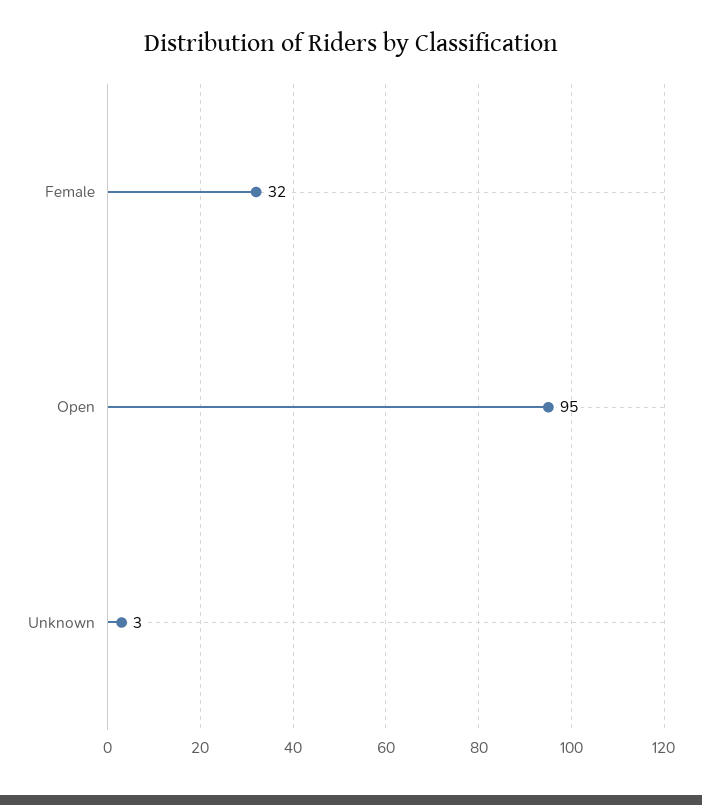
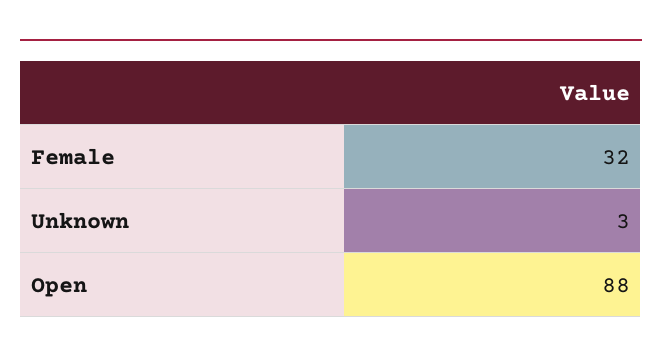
Open: 95 -> 88

